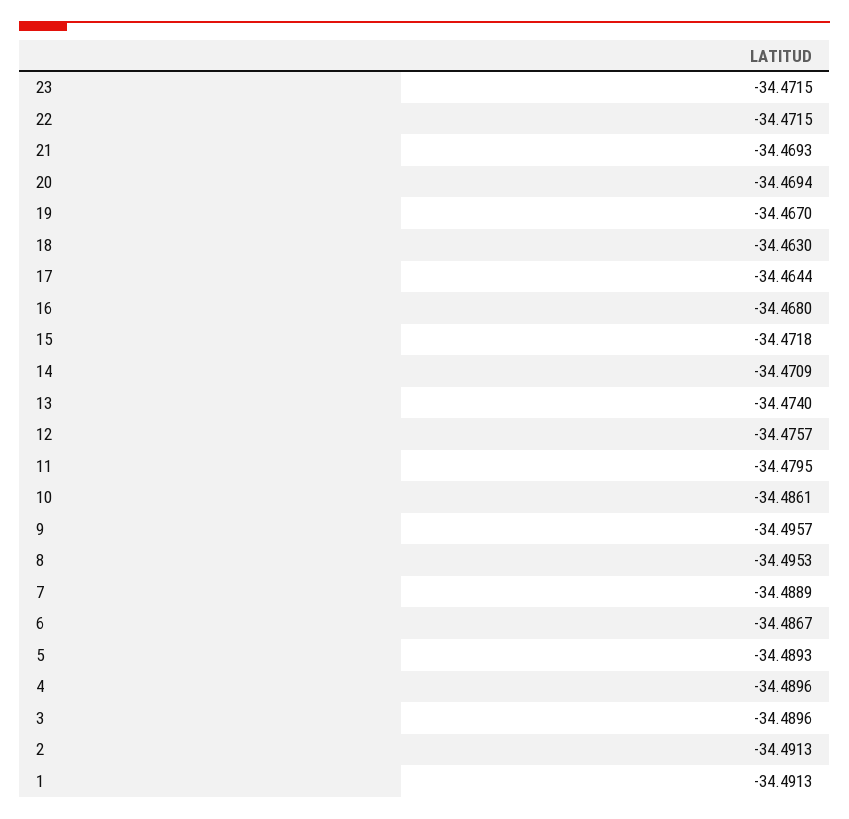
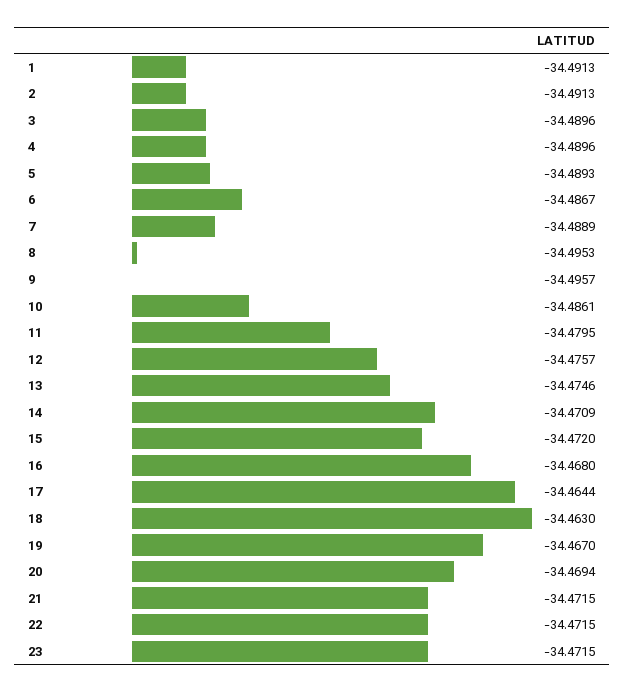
21: -34.4693 -> -34.4715
15: -34.4718 -> -34.472
13: -34.474 -> -34.4746

